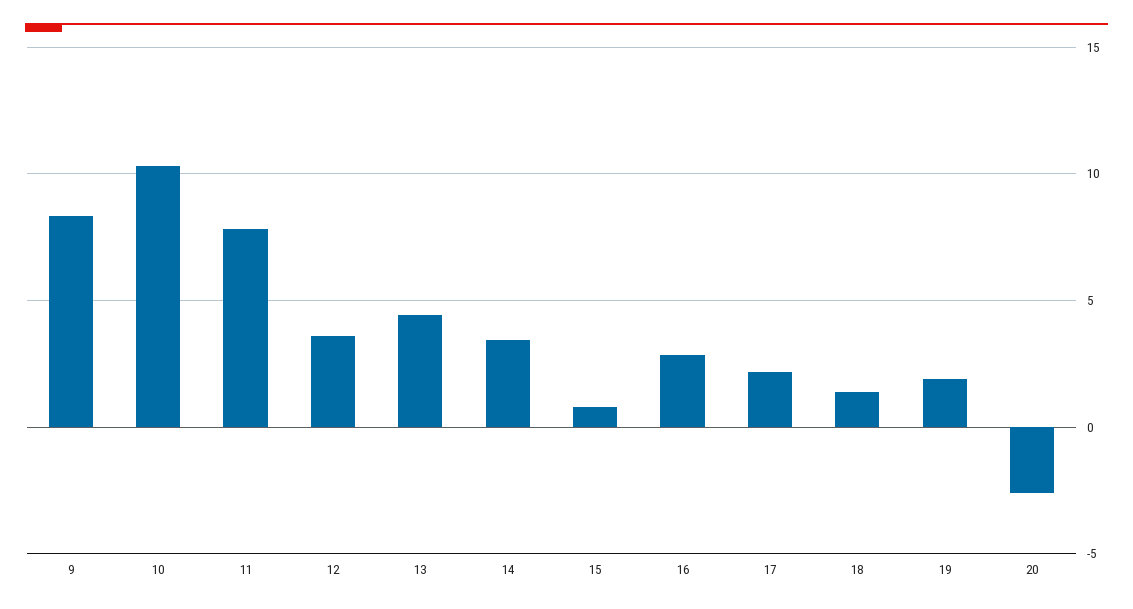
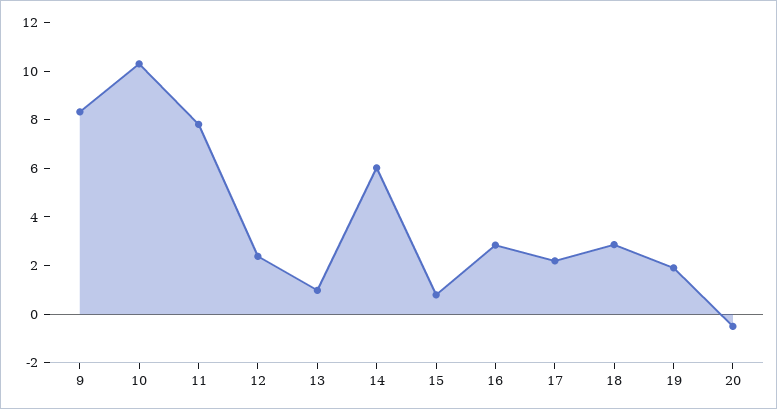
12: 3.5 -> 2.5
13: 4.5 -> 1
14: 3.5 -> 6
18: 1.5 -> 3
20: -2.5 -> -0.5

